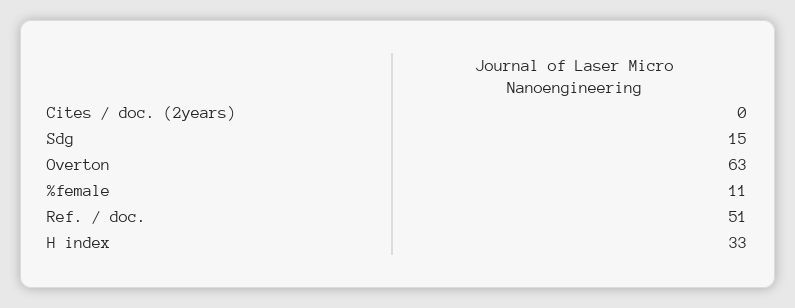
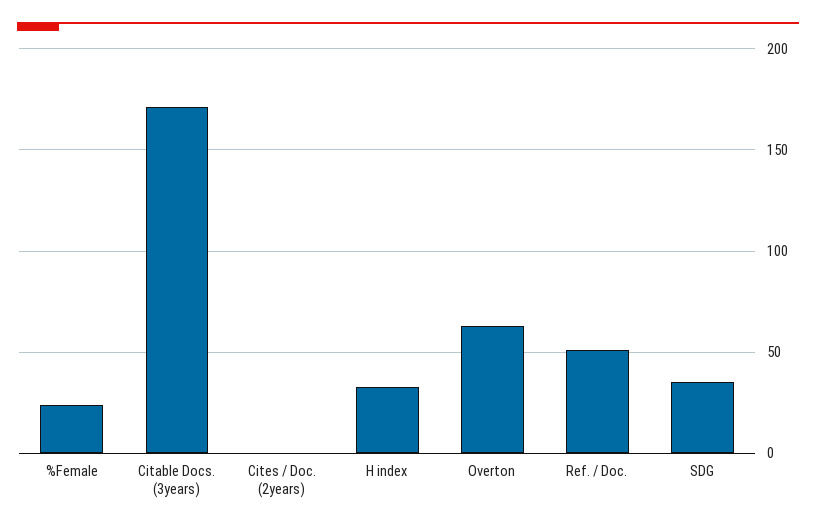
Sdg: 15 -> 35
%female: 11 -> 25
Citable Docs. (3years): none -> 170

